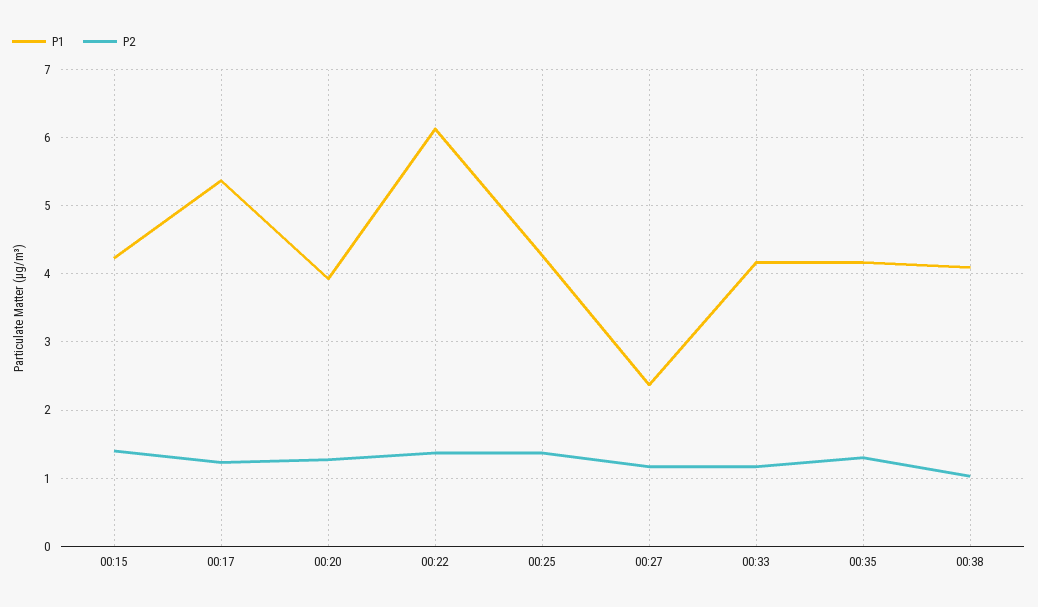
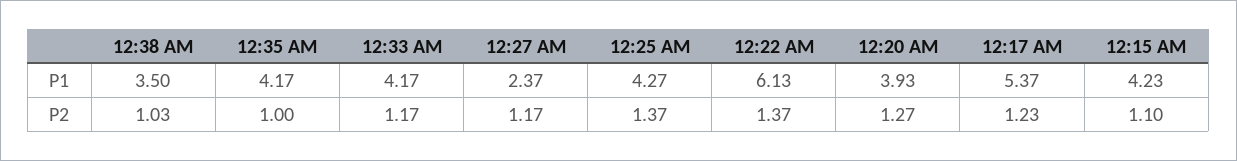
P2, 00:15: 1.4 -> 1.1
P2, 00:35: 1.3 -> 1
P1, 00:38: 4.1 -> 3.5

